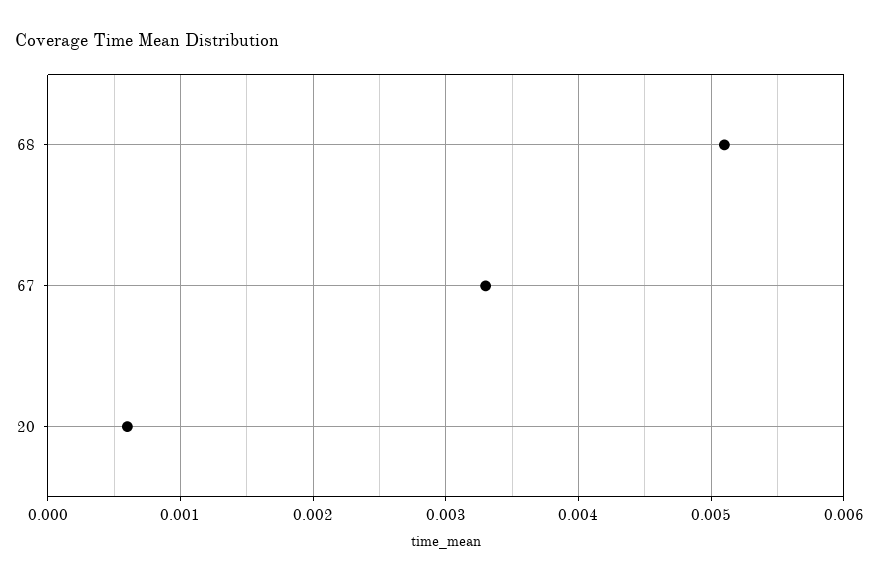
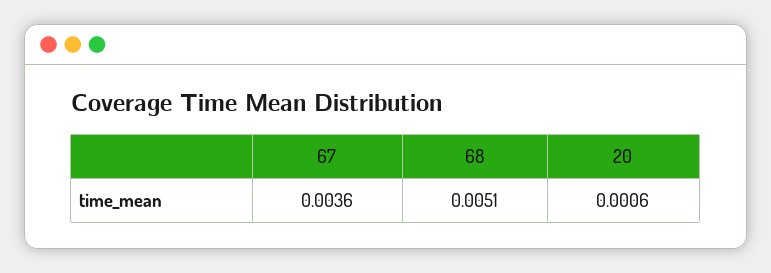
67: 0.0033 -> 0.0036

